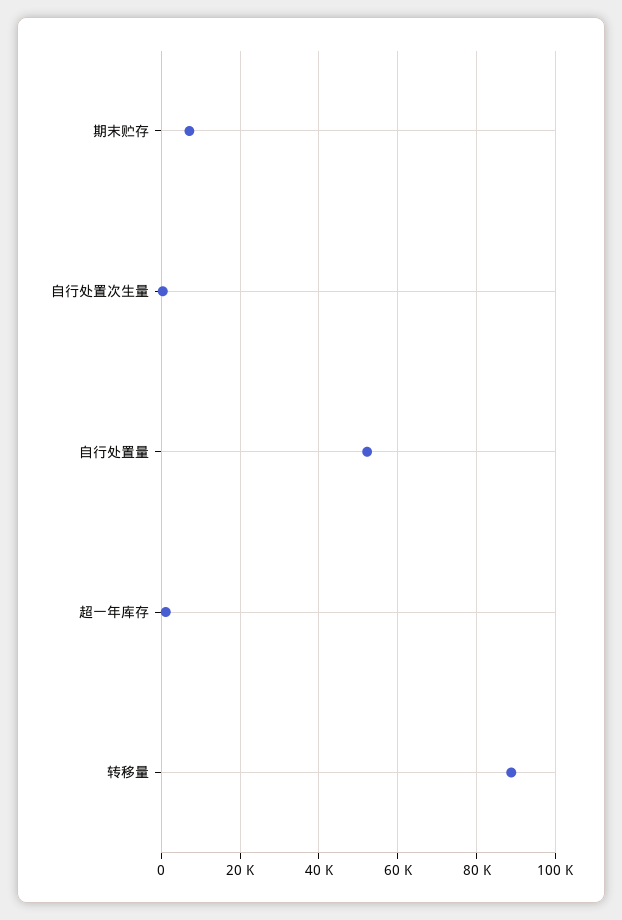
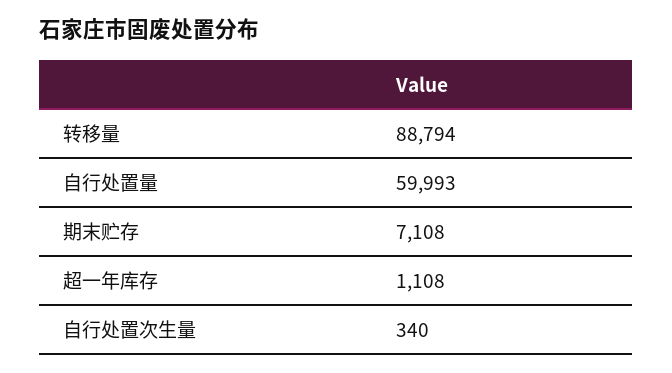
自行处置量: 52000 -> 59993

